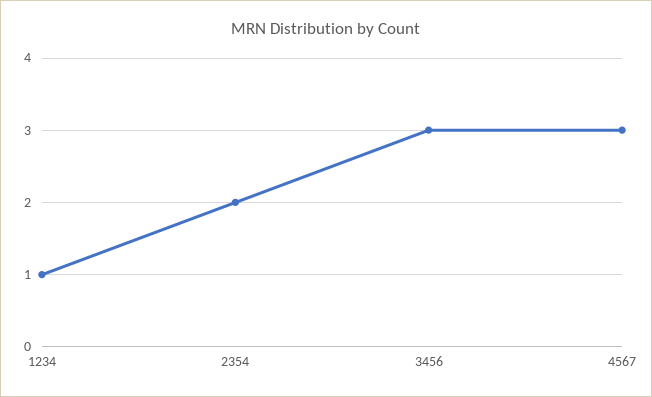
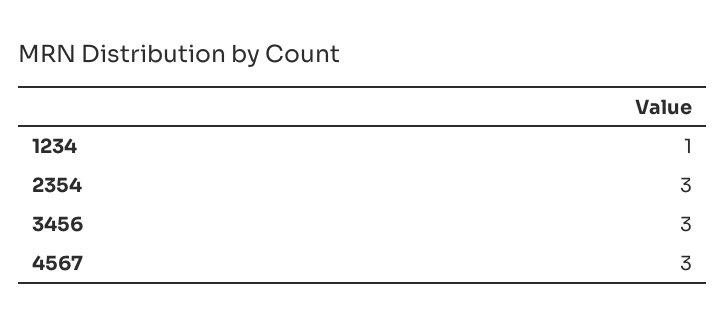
2354: 2 -> 3

